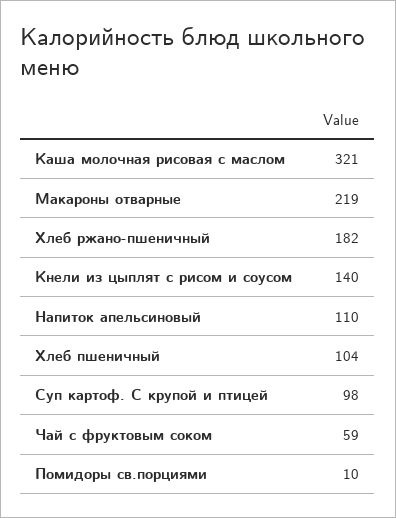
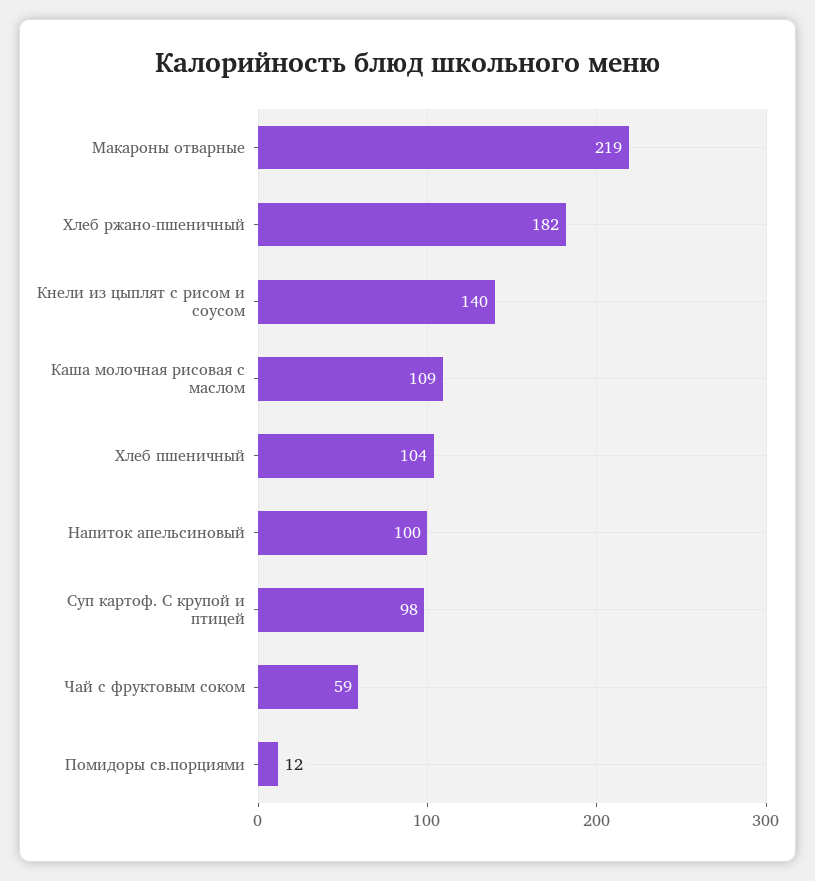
Каша молочная рисовая с маслом: 321 -> 109
Напиток апельсиновый: 110 -> 100
Помидоры св.порциями: 10 -> 12

